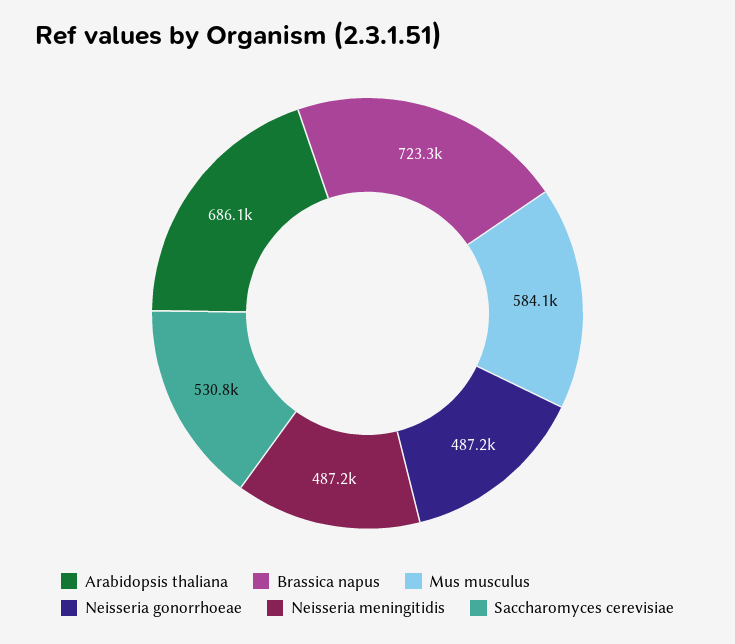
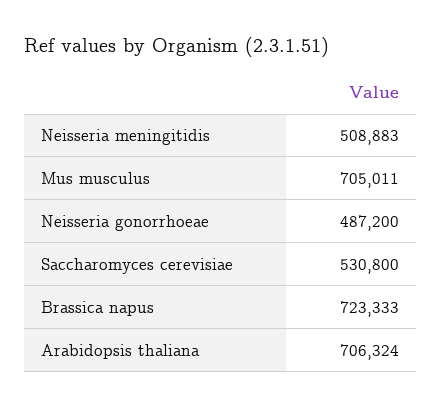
Arabidopsis thaliana: 686100 -> 706324
Mus musculus: 584100 -> 705011
Neisseria meningitidis: 487200 -> 508883

